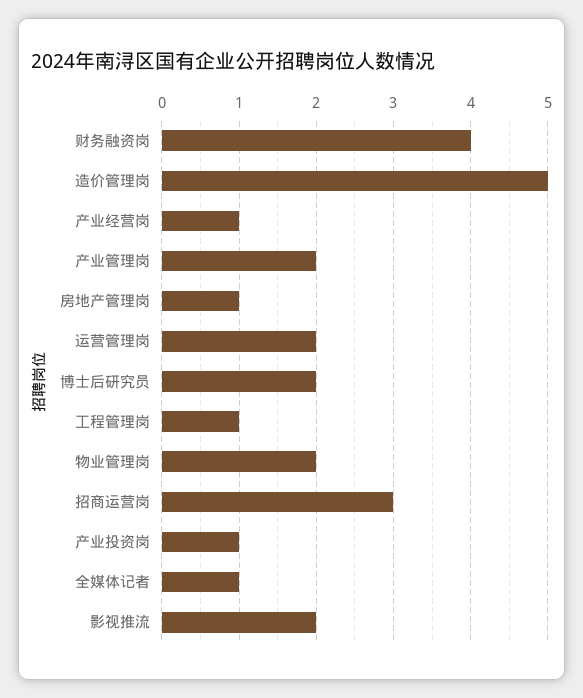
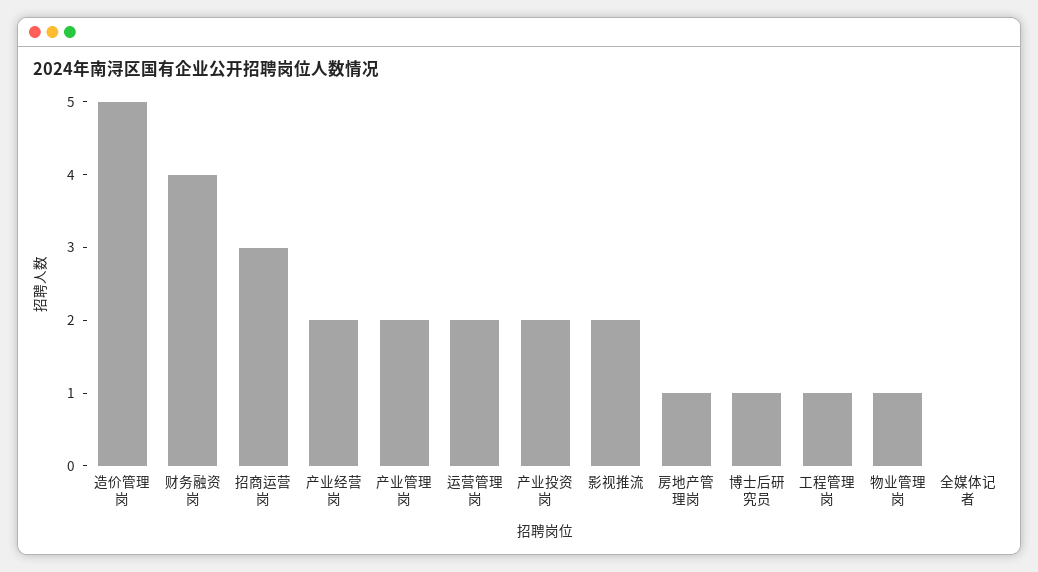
产业经营岗: 1 -> 2
博士后研究员: 2 -> 1
物业管理岗: 2 -> 1
产业投资岗: 1 -> 2
全媒体记者: 1 -> 0

